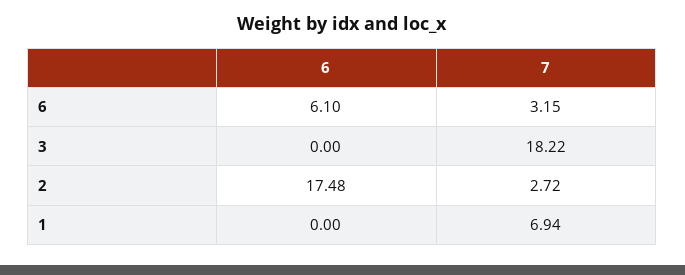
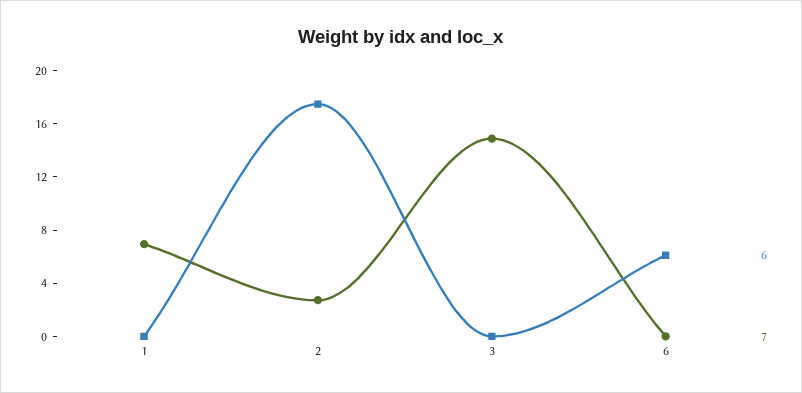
7, 6: 3.15 -> 0
7, 3: 18.22 -> 15

